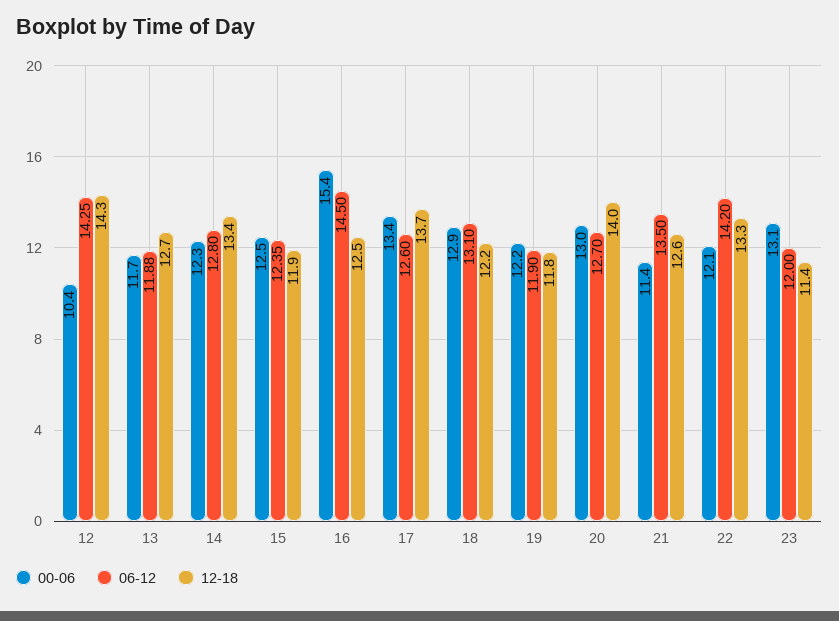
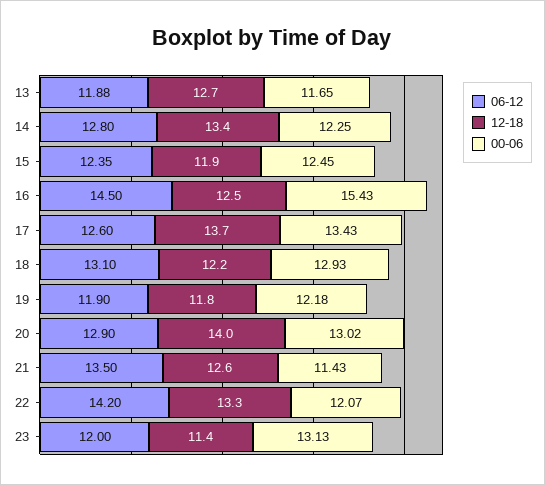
00-06, 12: 10.4 -> none
06-12, 12: 14.25 -> none
12-18, 12: 14.3 -> none
06-12, 20: 12.7 -> 12.9

